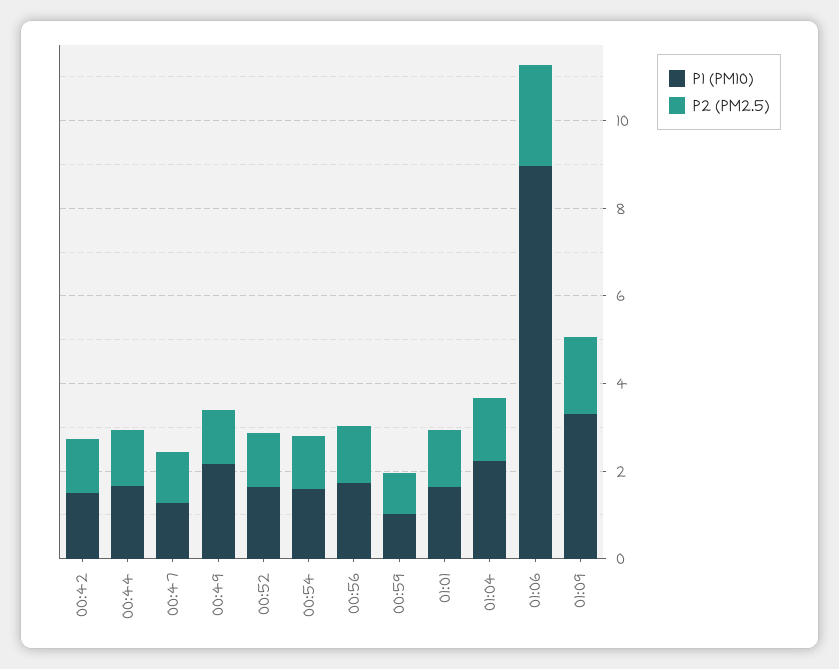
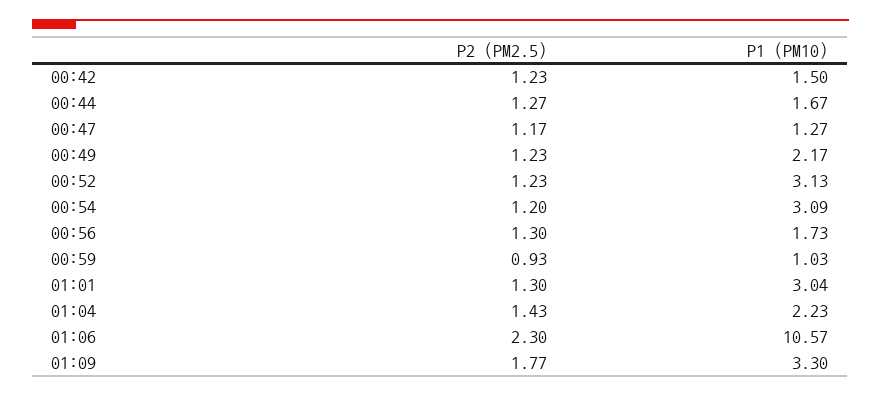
P1 (PM10), 00:52: 1.5 -> 3.13
P1 (PM10), 00:54: 1.5 -> 3.09
P1 (PM10), 01:01: 1.5 -> 3.04
P1 (PM10), 01:06: 9 -> 10.57

